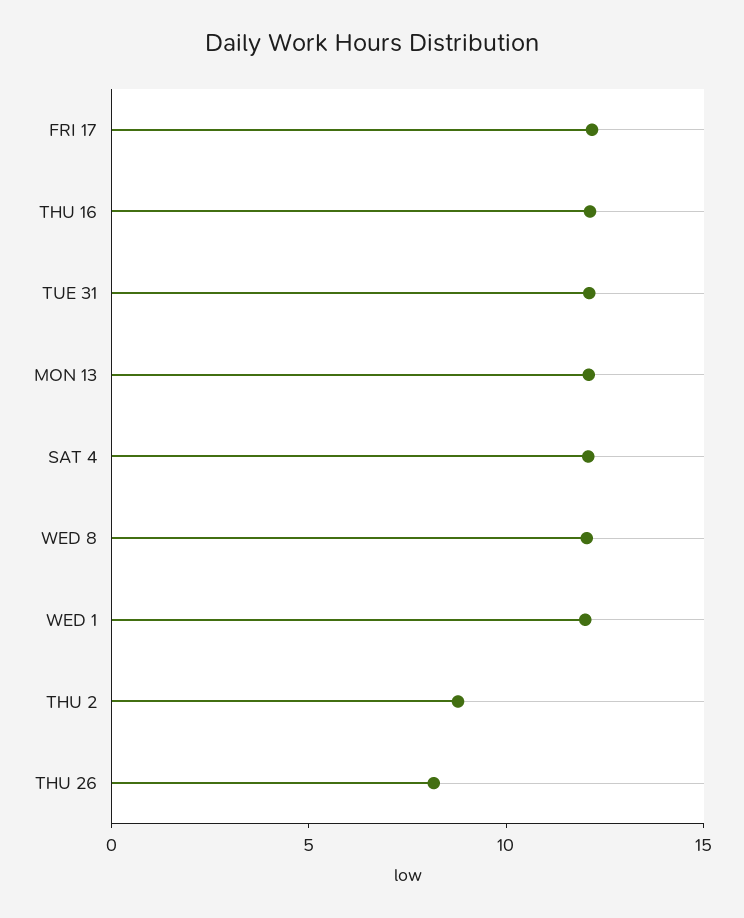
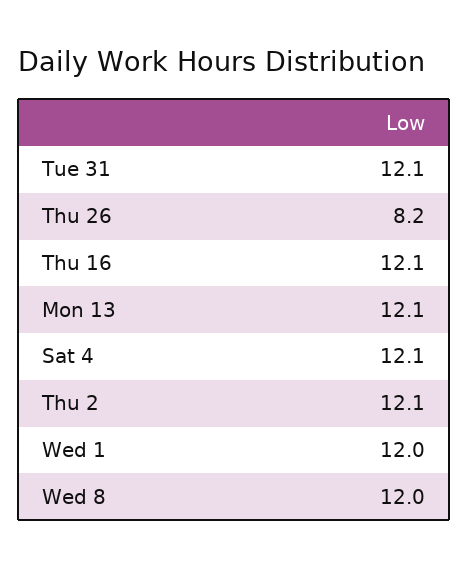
FRI 17: 12 -> none
THU 2: 9 -> 12.1

